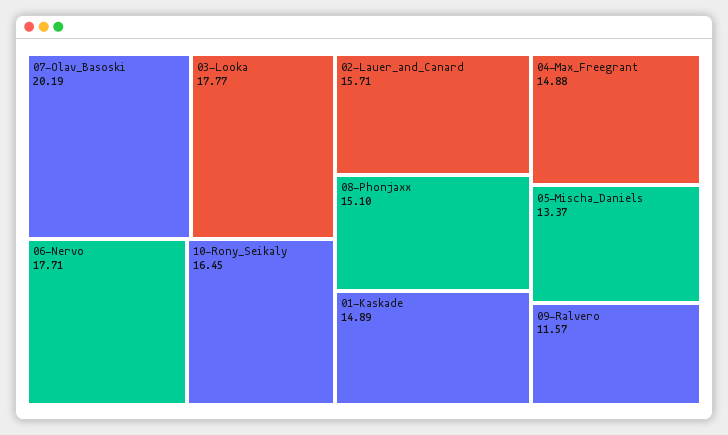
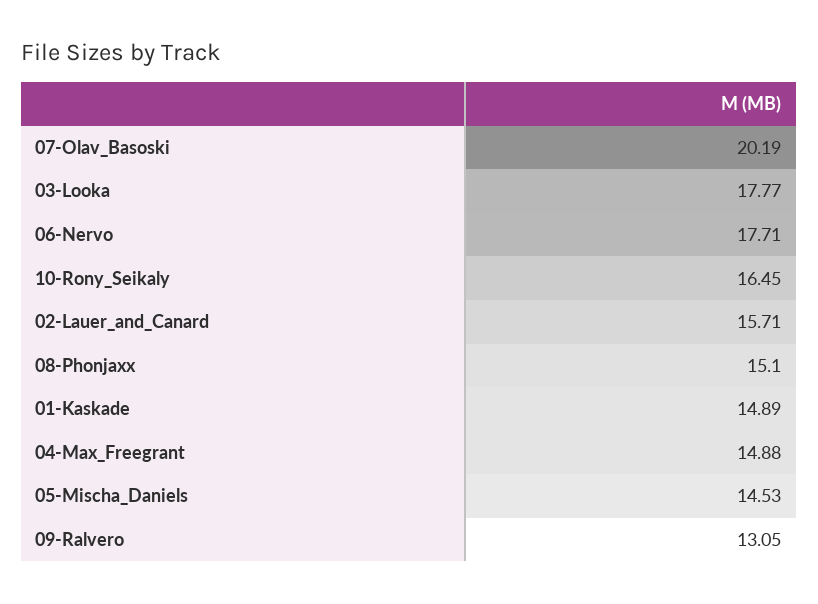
05-Mischa_Daniels: 13.37 -> 14.53
09-Ralvero: 11.57 -> 13.05

